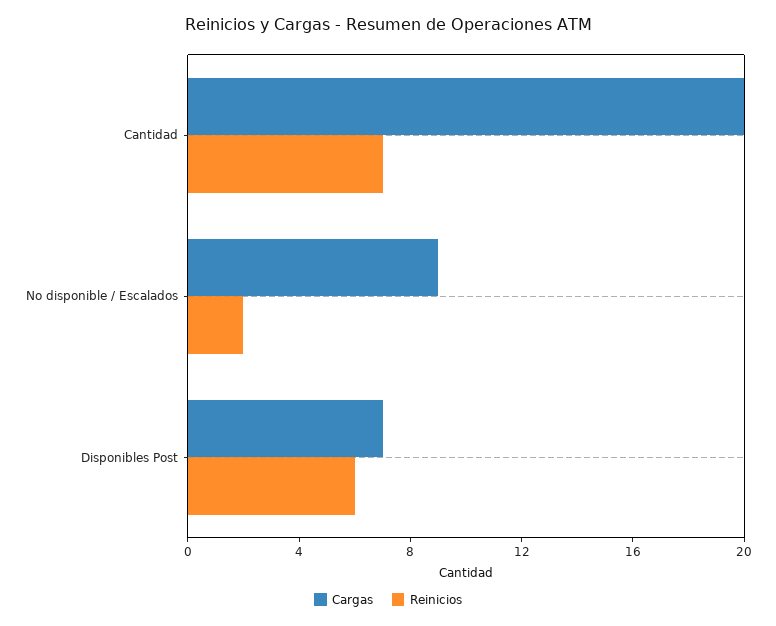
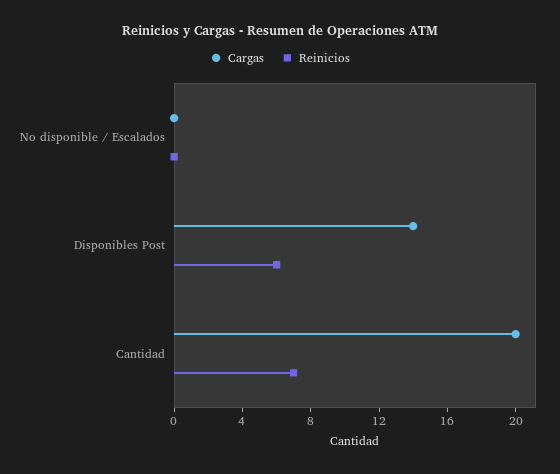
Cargas, No disponible / Escalados: 9 -> 0
Reinicios, No disponible / Escalados: 2 -> 0
Cargas, Disponibles Post: 7 -> 14

